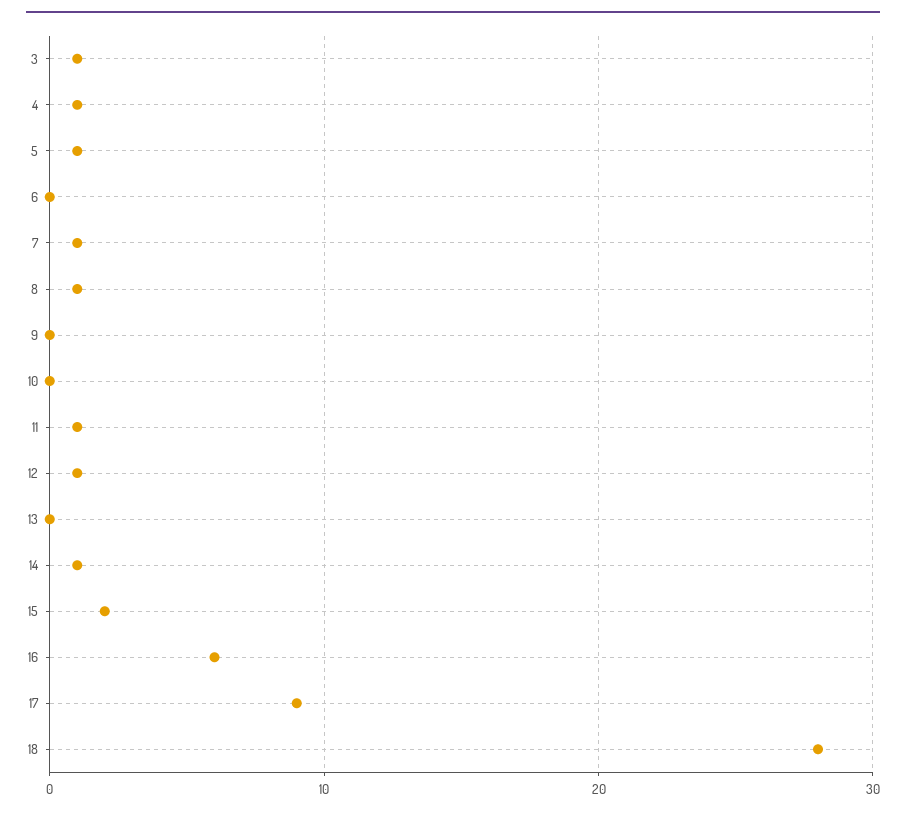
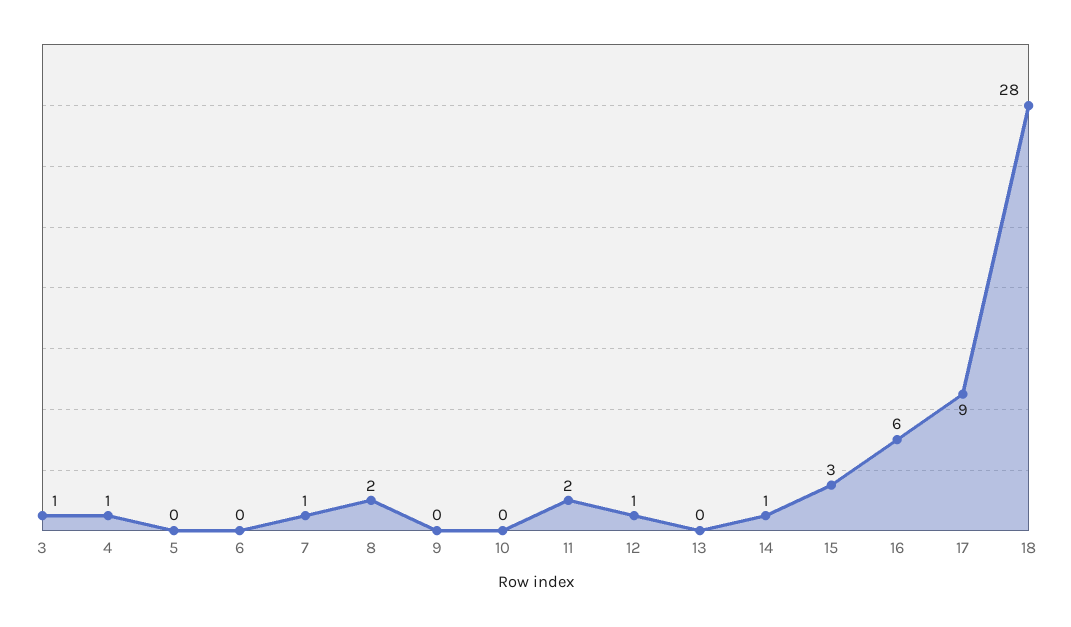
5: 1 -> 0
8: 1 -> 2
11: 1 -> 2
15: 2 -> 3

